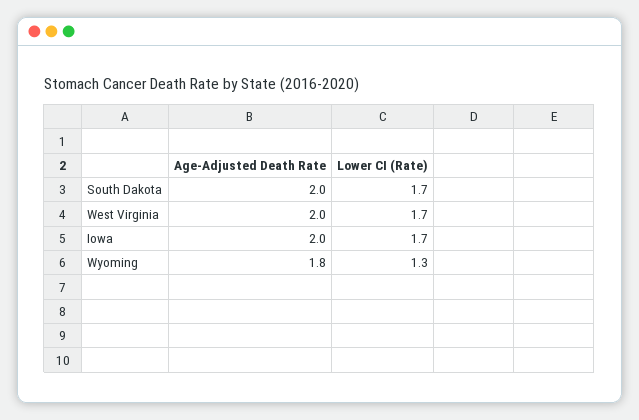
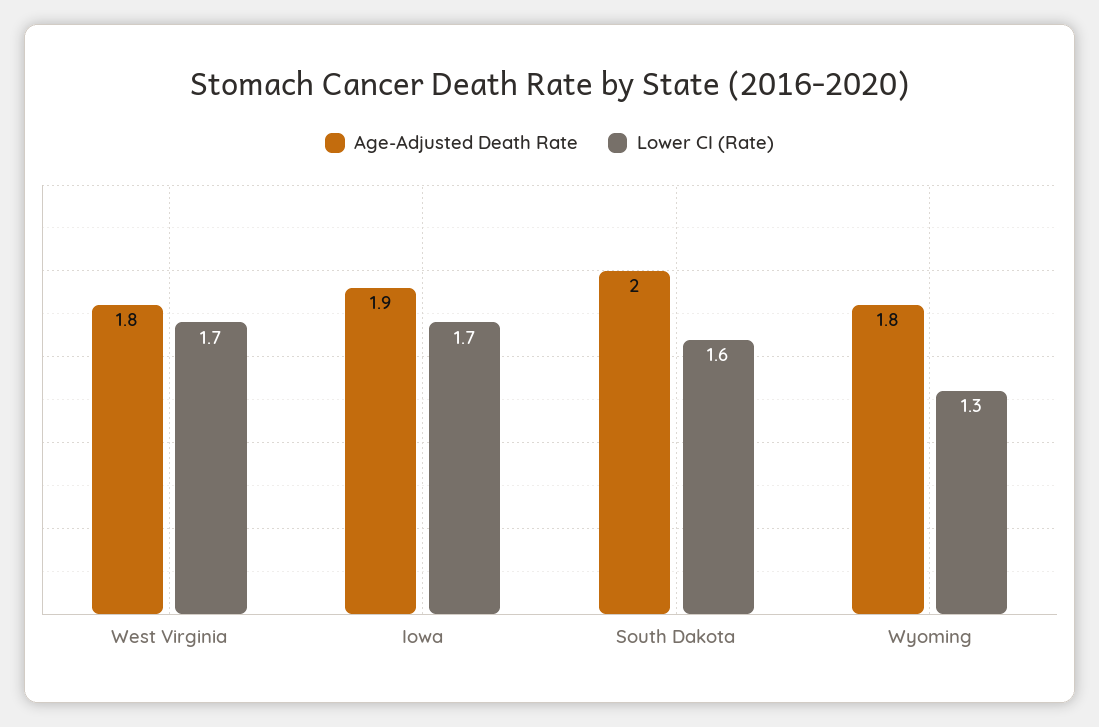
Lower CI (Rate), South Dakota: 1.7 -> 1.6
Age-Adjusted Death Rate, West Virginia: 2 -> 1.8
Age-Adjusted Death Rate, Iowa: 2 -> 1.9

